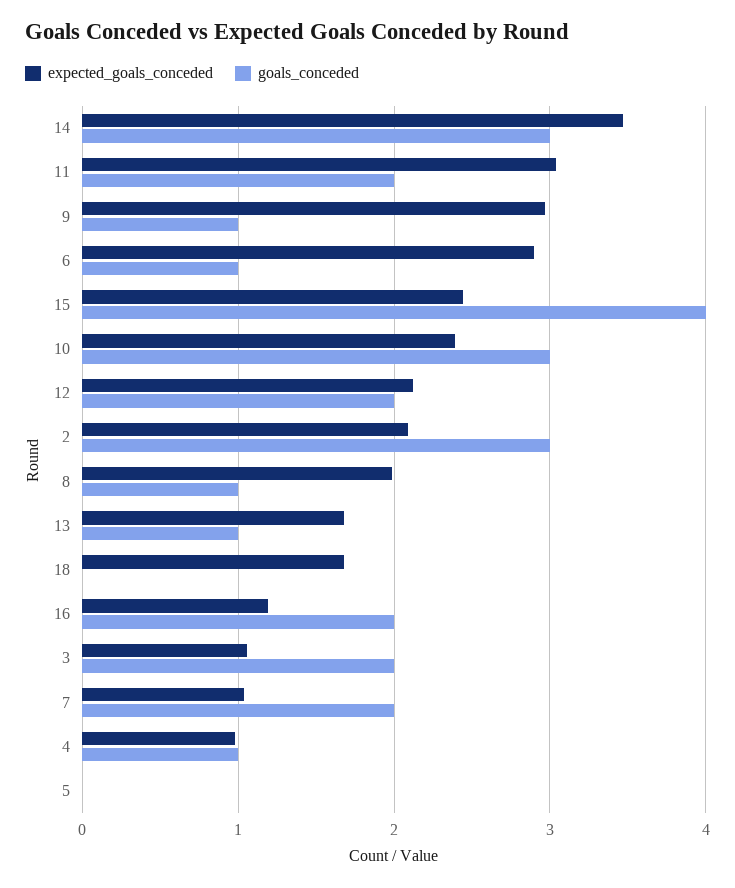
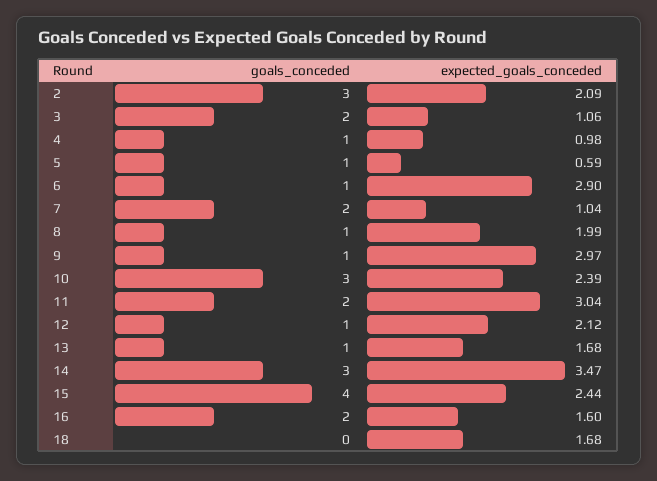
goals_conceded, 12: 2 -> 1
expected_goals_conceded, 16: 1.2 -> 1.6
expected_goals_conceded, 5: 0 -> 0.59
goals_conceded, 5: 0 -> 1

